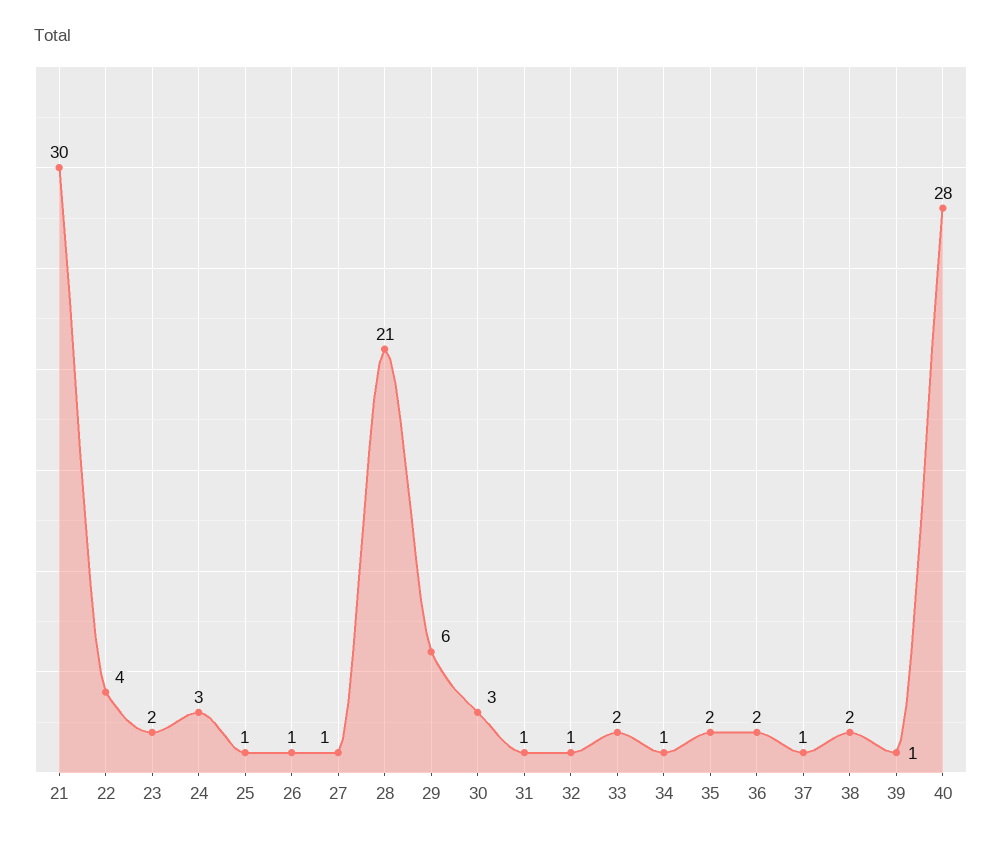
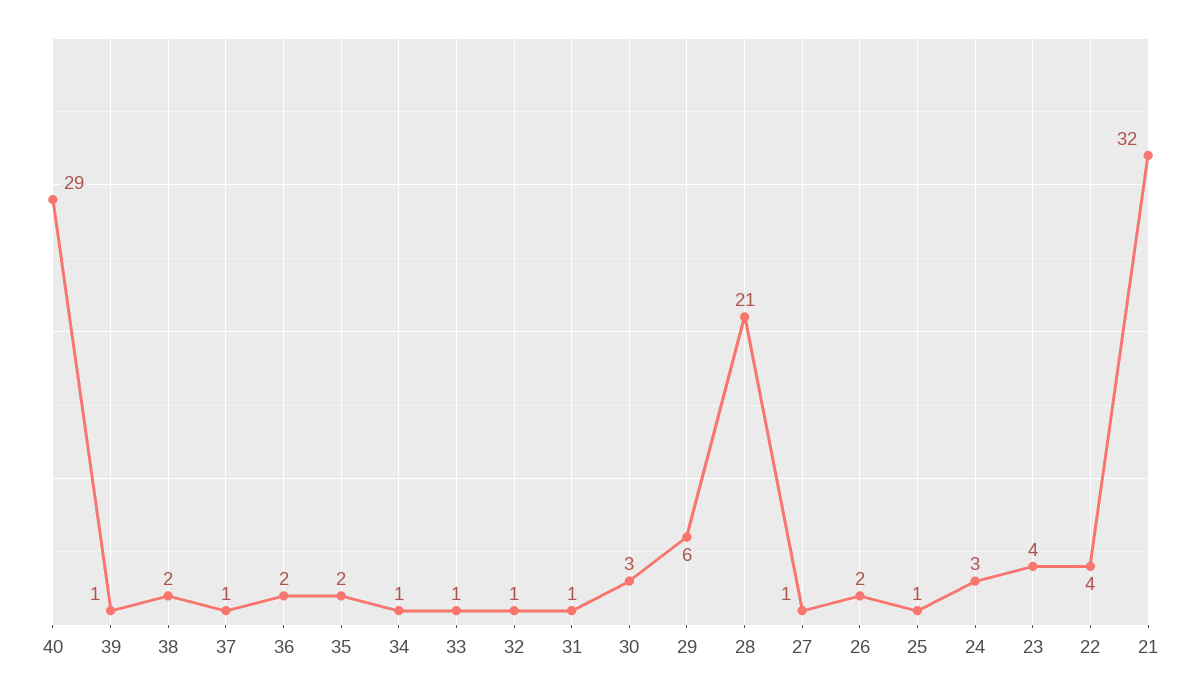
21: 30 -> 32
23: 2 -> 4
26: 1 -> 2
33: 2 -> 1
40: 28 -> 29

